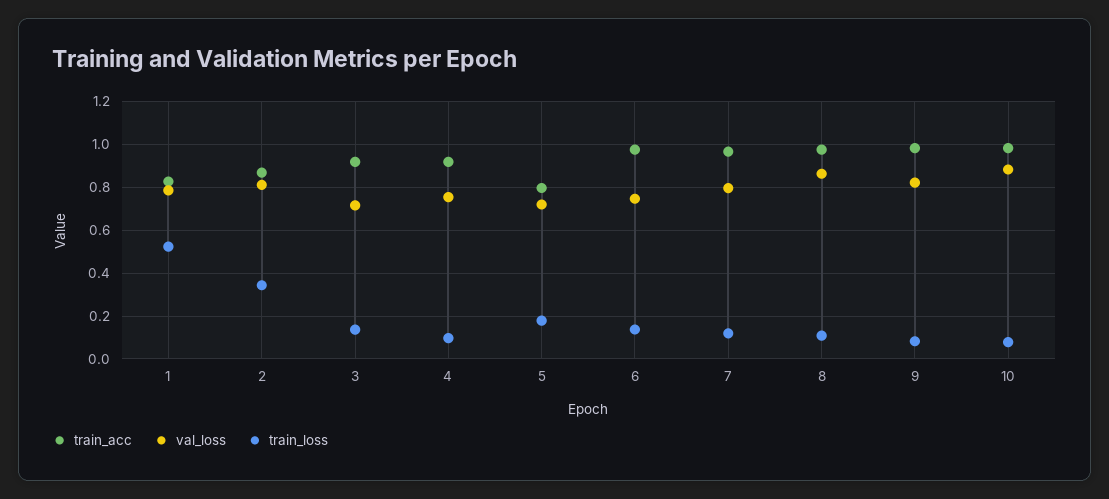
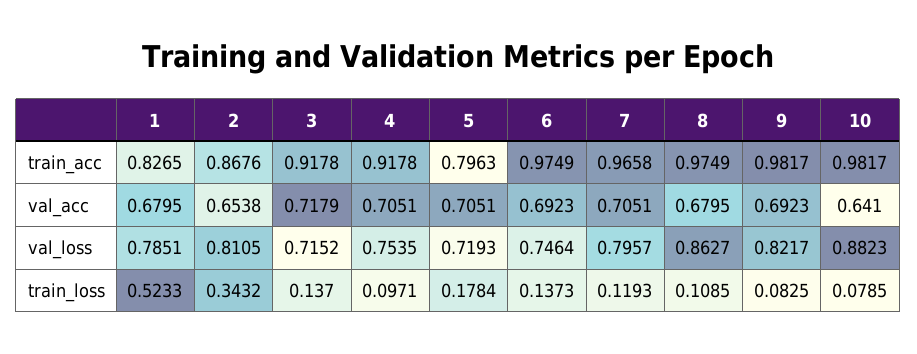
val_acc, 1: none -> 0.6795
val_acc, 2: none -> 0.6538
val_acc, 3: none -> 0.7179
val_acc, 4: none -> 0.7051
val_acc, 5: none -> 0.7051
val_acc, 6: none -> 0.6923
val_acc, 7: none -> 0.7051
val_acc, 8: none -> 0.6795
val_acc, 9: none -> 0.6923
val_acc, 10: none -> 0.641

